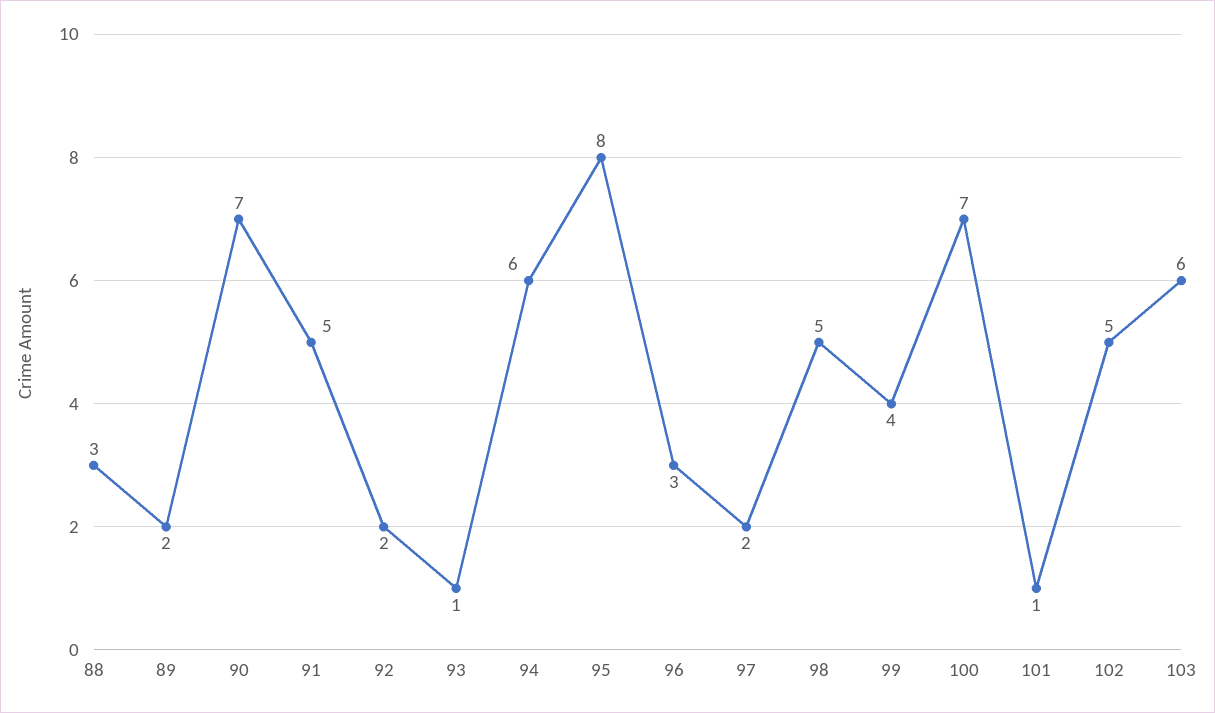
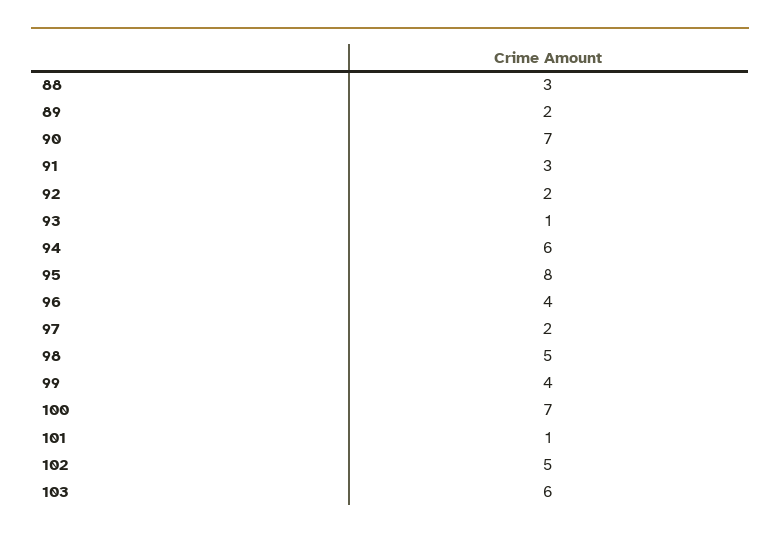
91: 5 -> 3
96: 3 -> 4

